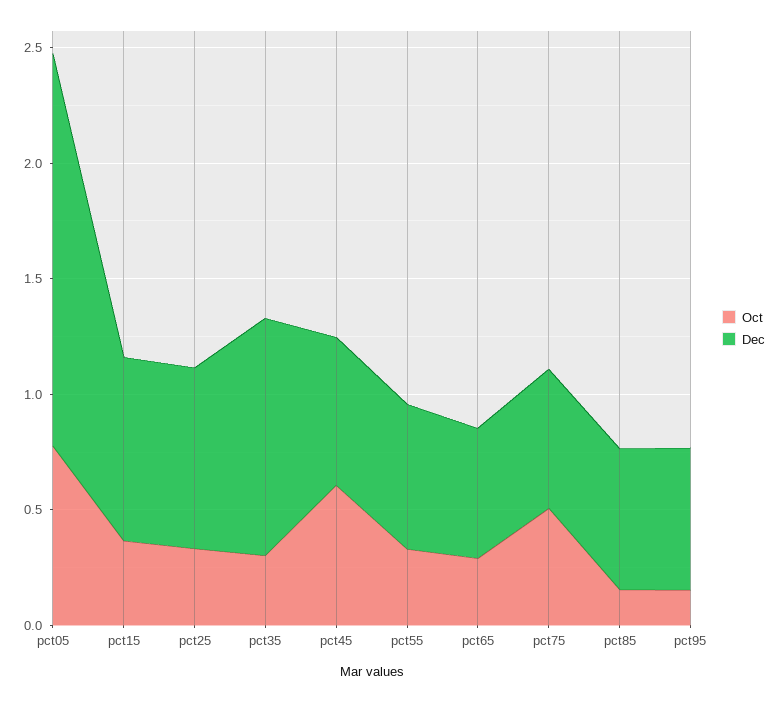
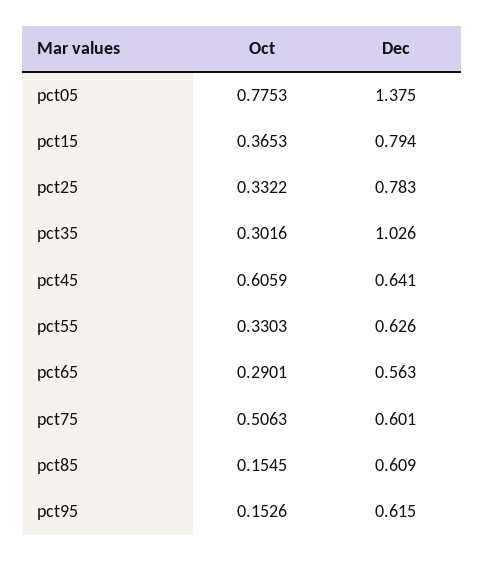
Dec, pct05: 1.7 -> 1.375

